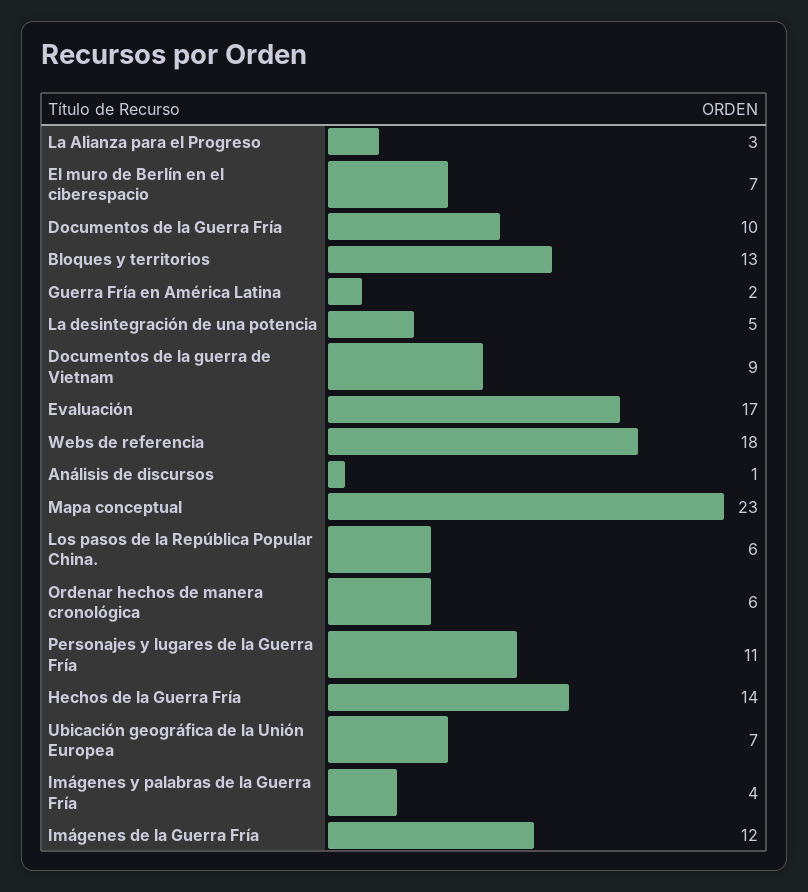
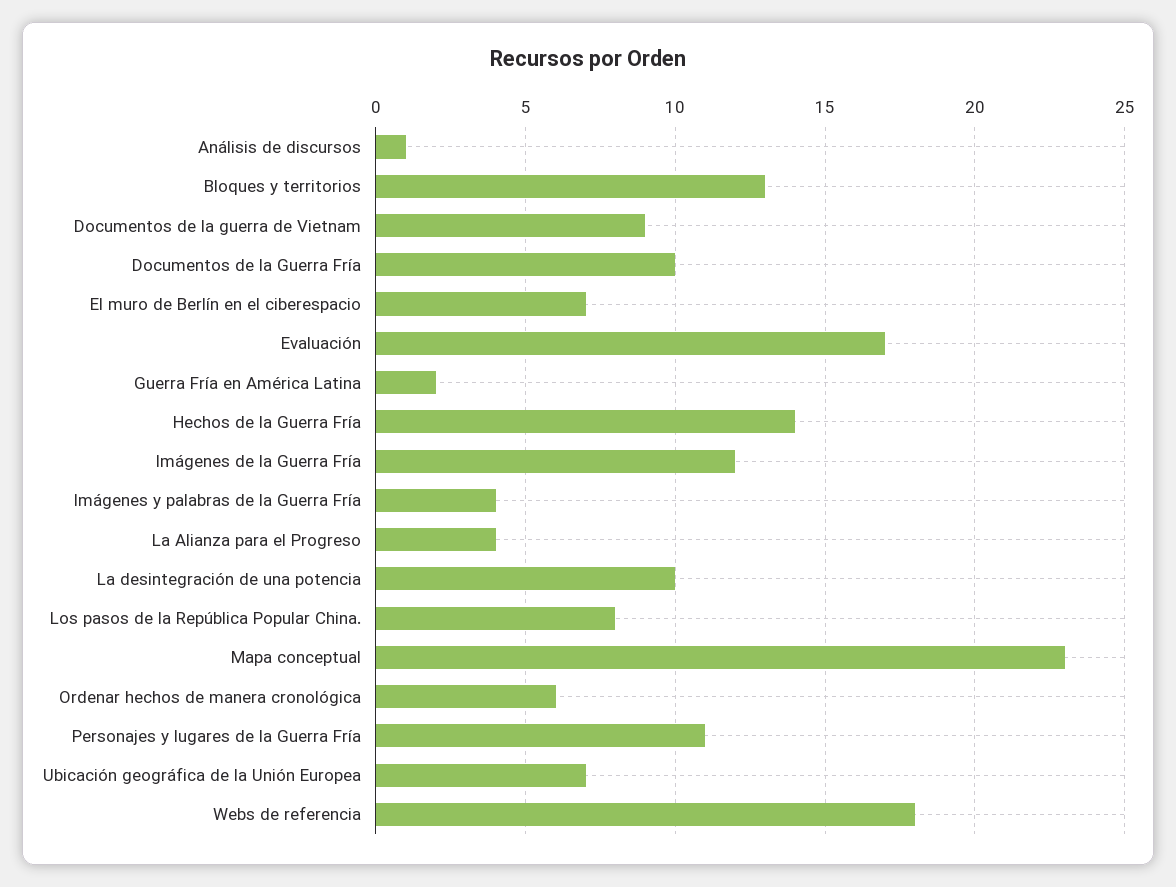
La Alianza para el Progreso: 3 -> 4
La desintegración de una potencia: 5 -> 10
Los pasos de la República Popular China.: 6 -> 8

